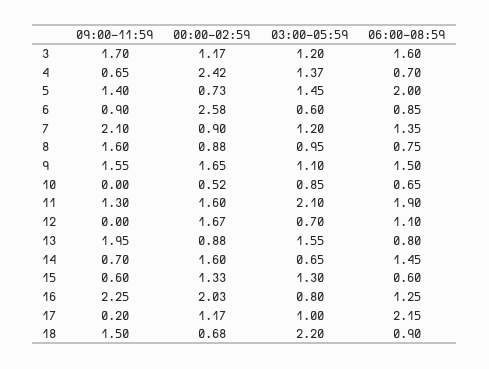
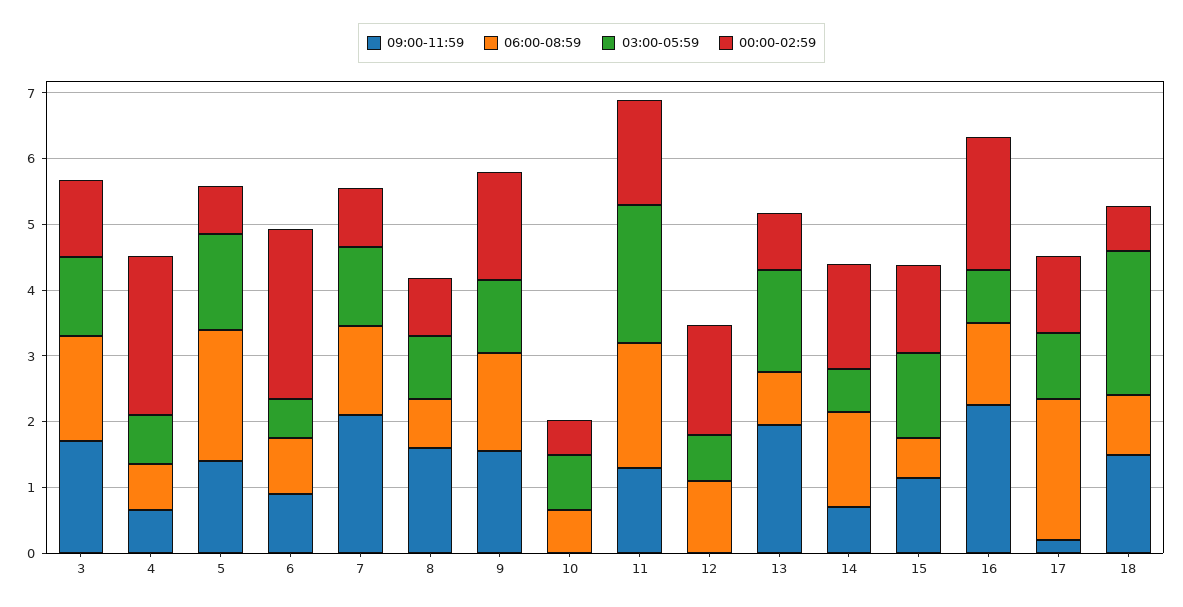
03:00-05:59, 4: 1.37 -> 0.8
09:00-11:59, 15: 0.6 -> 1.2

